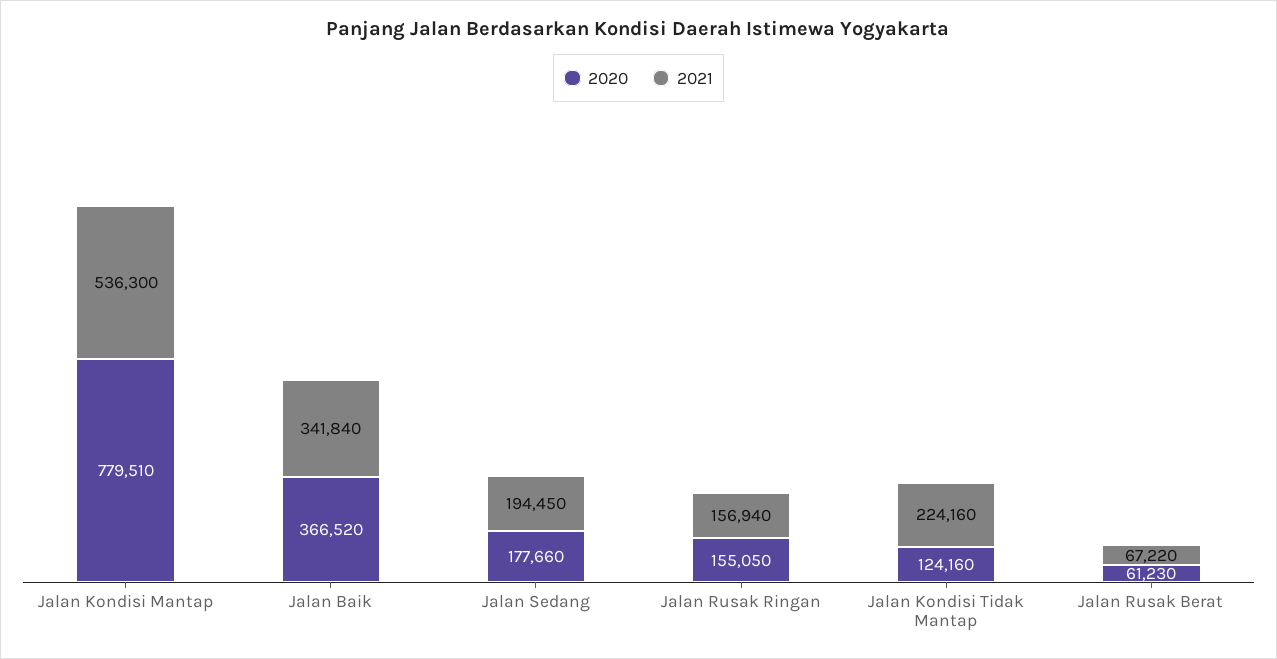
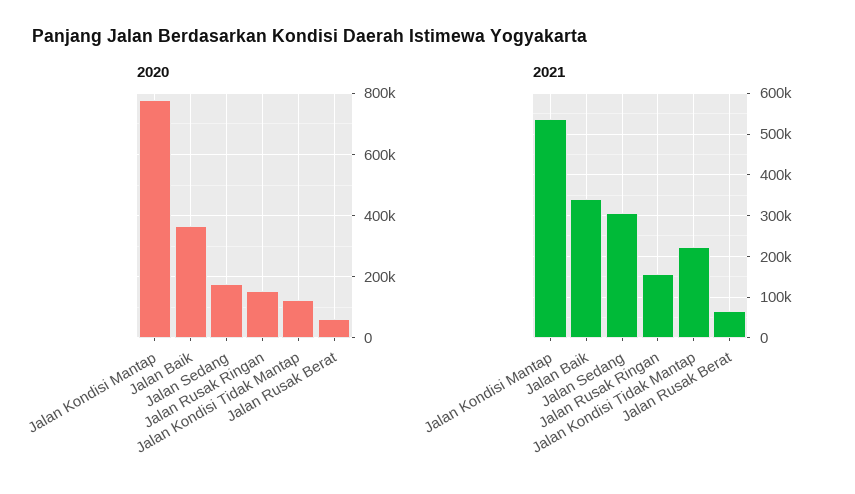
2021, Jalan Sedang: 194450 -> 300000

